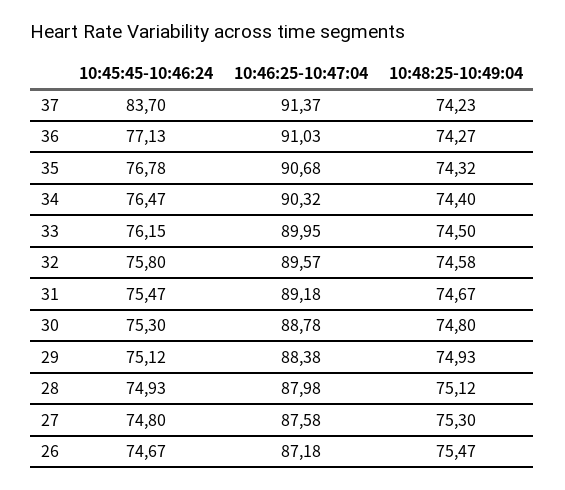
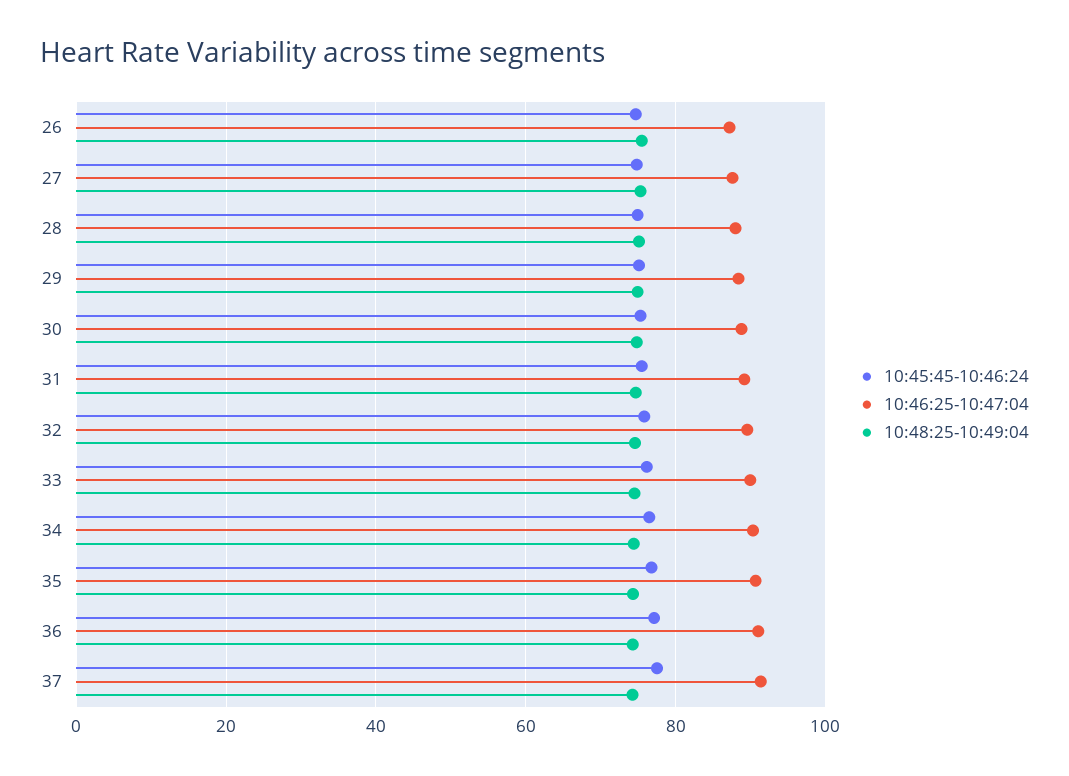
10:45:45-10:46:24, 37: 83.7 -> 78

